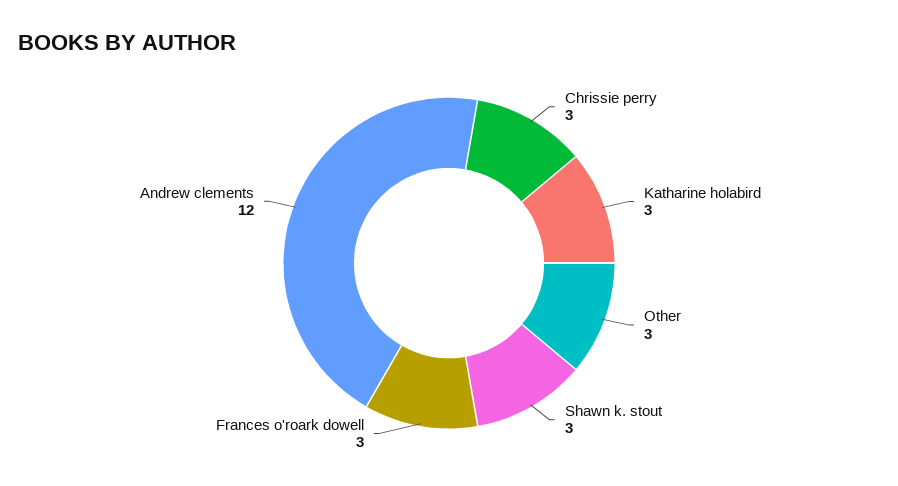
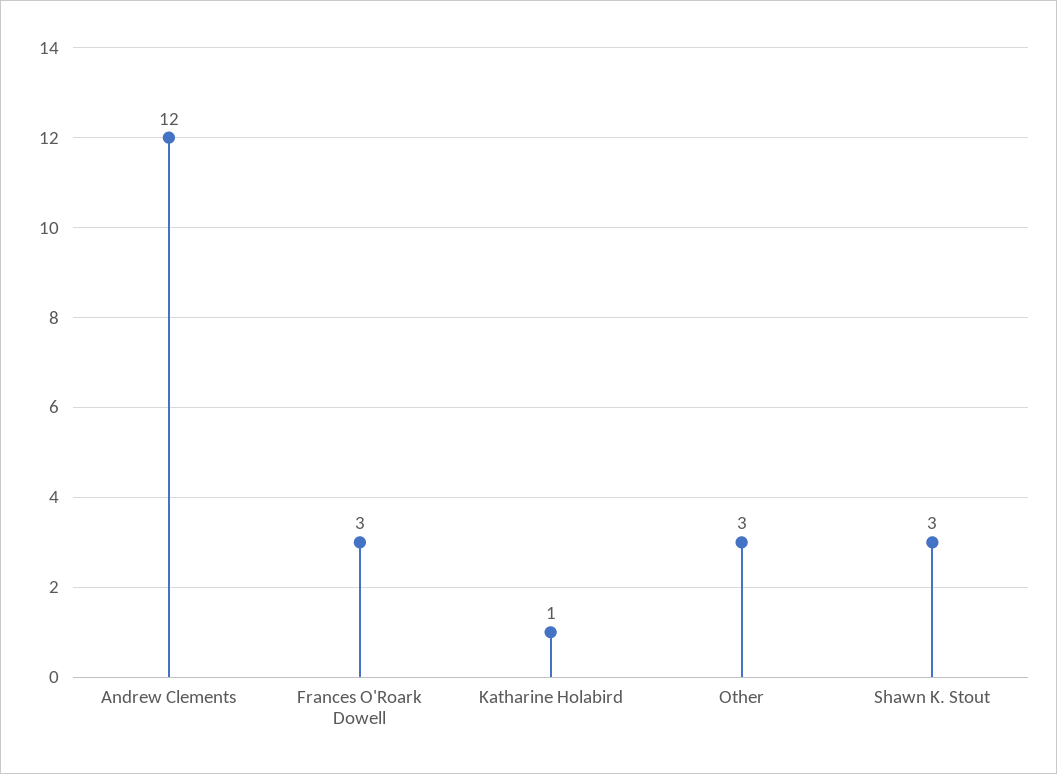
Chrissie perry: 3 -> none
Katharine holabird: 3 -> 1

